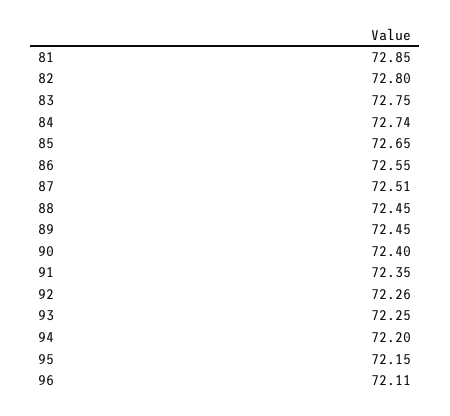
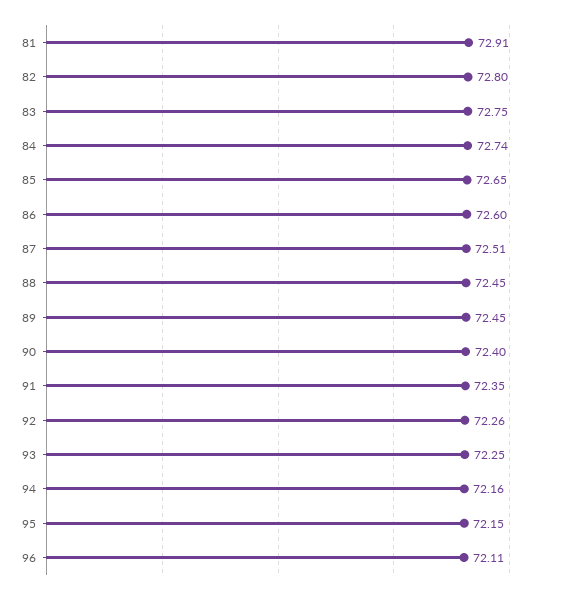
81: 72.85 -> 72.91
86: 72.55 -> 72.6
94: 72.2 -> 72.16

